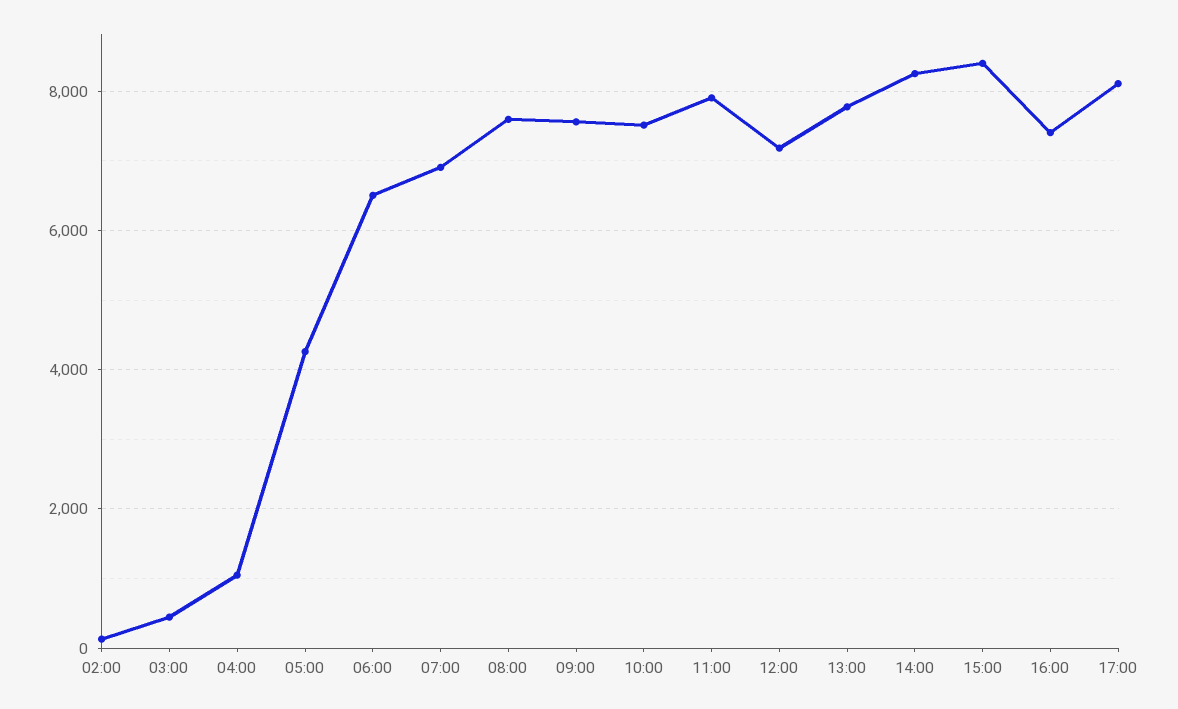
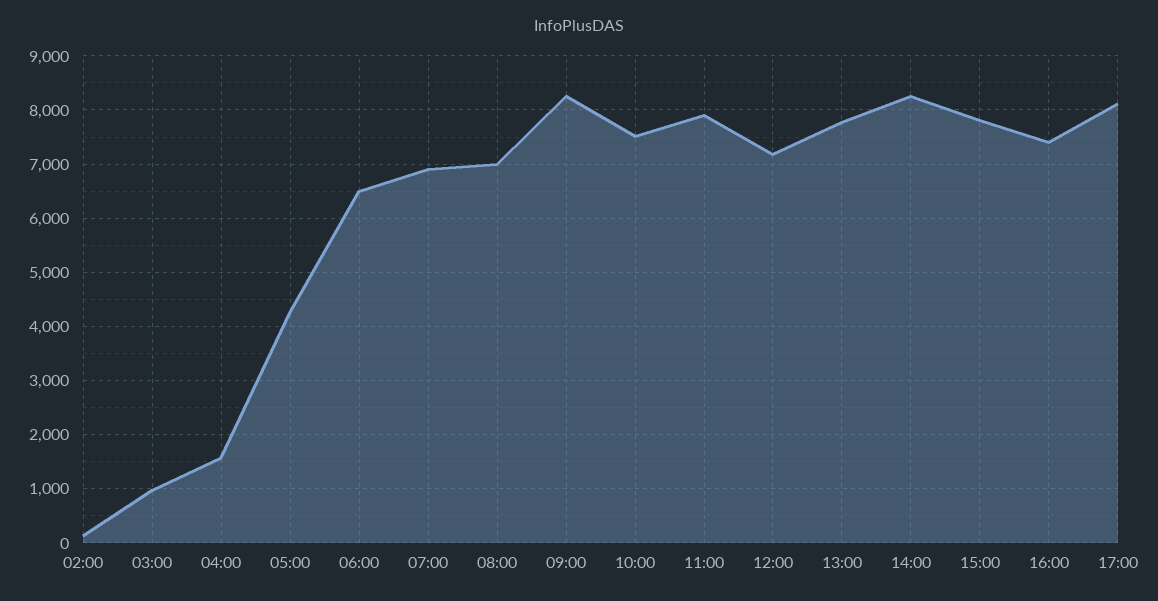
03:00: 400 -> 1000
04:00: 1000 -> 1600
08:00: 7600 -> 7000
09:00: 7600 -> 8200
15:00: 8400 -> 7800

